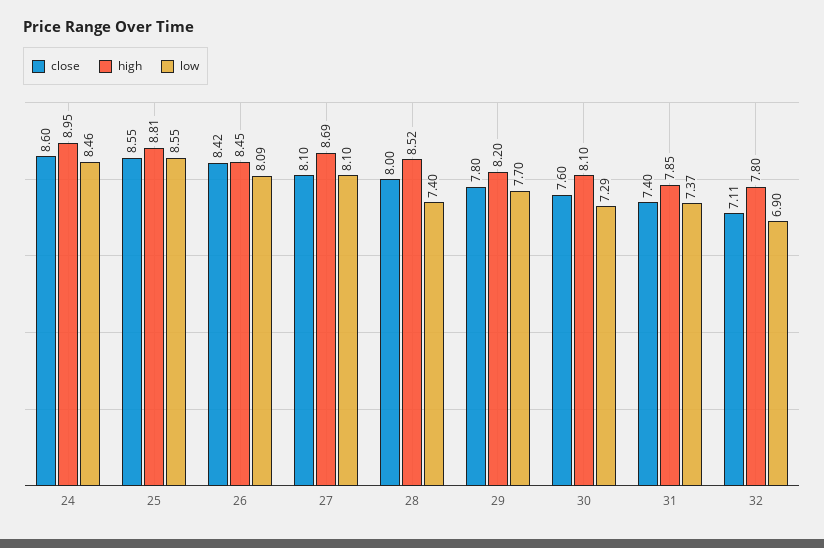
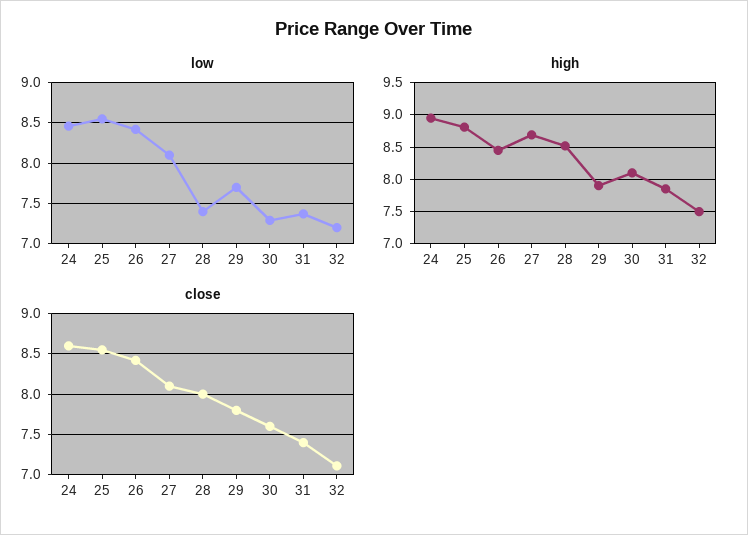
low, 26: 8.09 -> 8.4
high, 29: 8.2 -> 7.9
high, 32: 7.8 -> 7.5
low, 32: 6.9 -> 7.2

